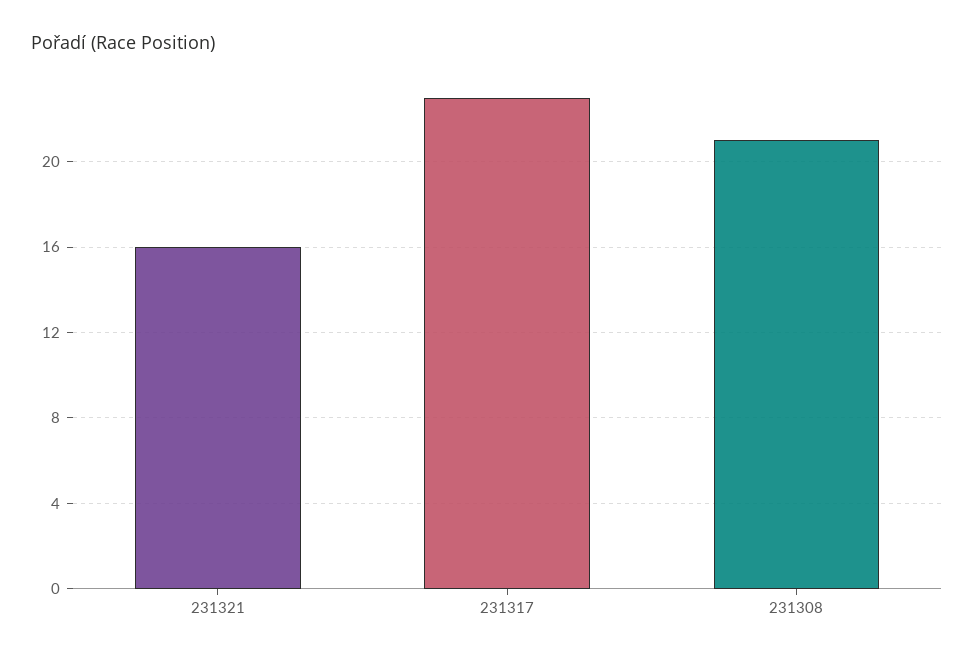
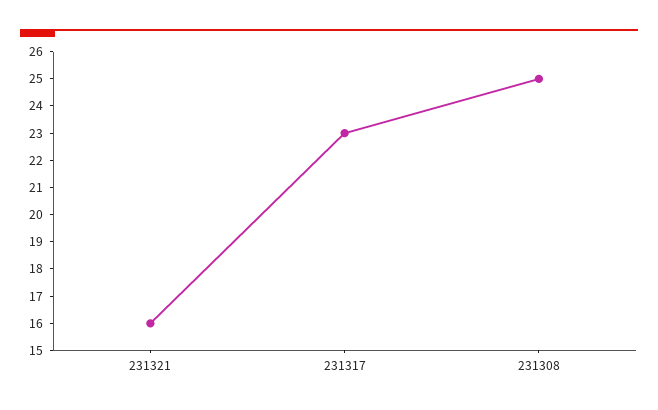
231308: 21 -> 25

